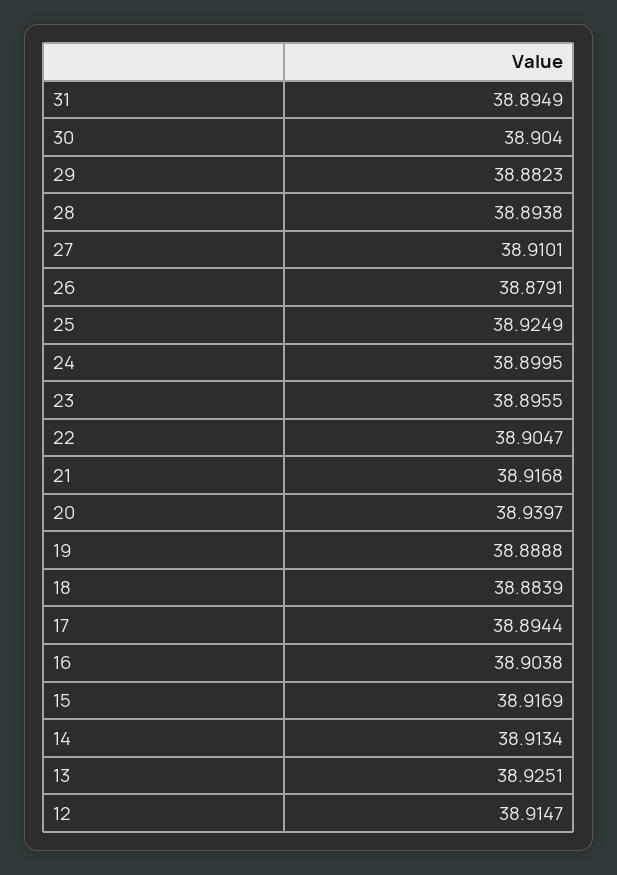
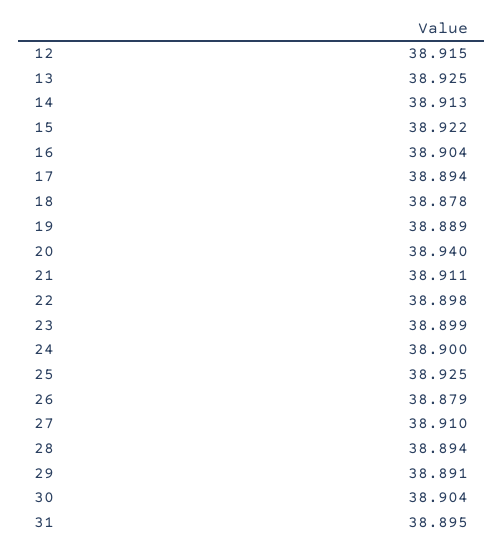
29: 38.8823 -> 38.891
23: 38.8955 -> 38.899
22: 38.9047 -> 38.898
21: 38.9168 -> 38.911
18: 38.8839 -> 38.878
15: 38.9169 -> 38.922

